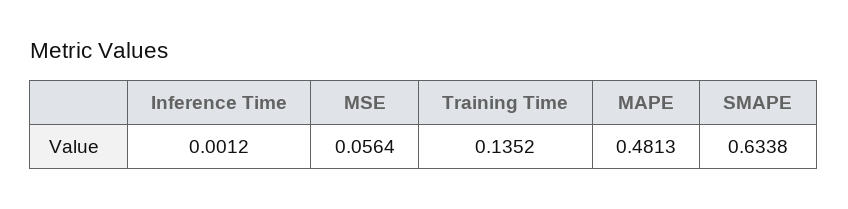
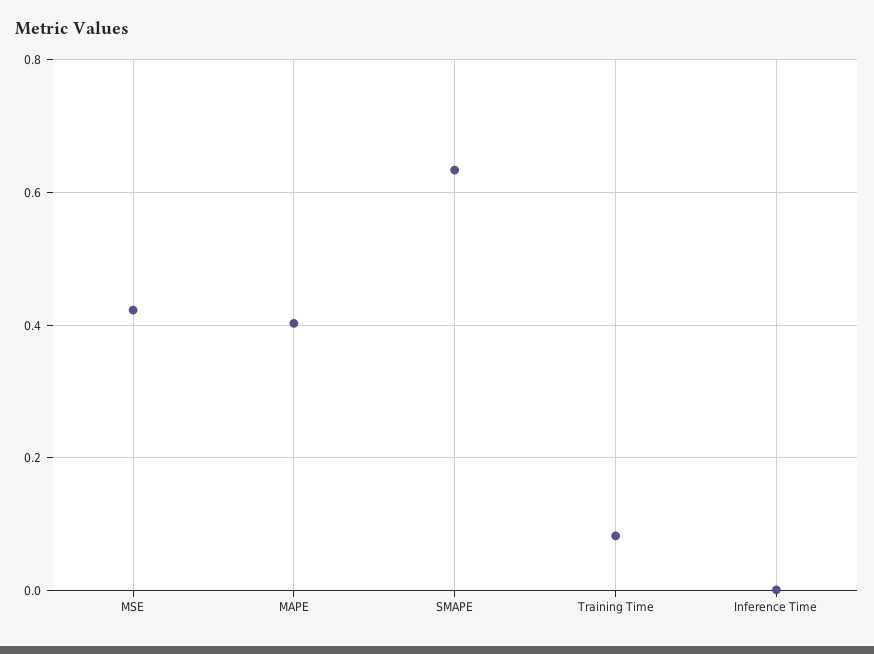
MSE: 0.0564 -> 0.42
Training Time: 0.1352 -> 0.08
MAPE: 0.4813 -> 0.4

